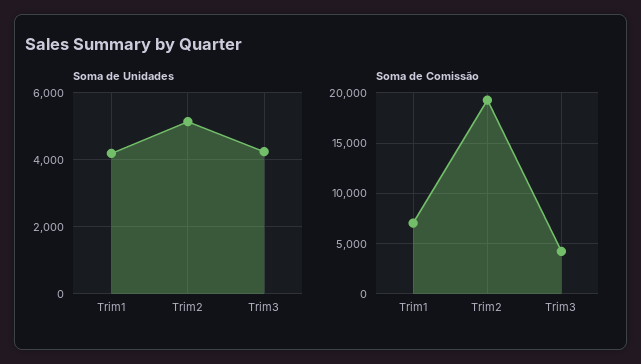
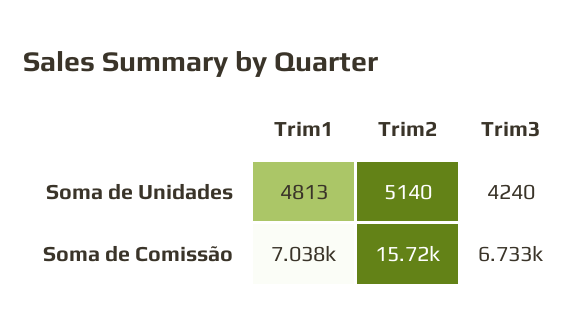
Soma de Unidades, Trim1: 4200 -> 4813
Soma de Comissão, Trim2: 19000 -> 15720
Soma de Comissão, Trim3: 4000 -> 6733

